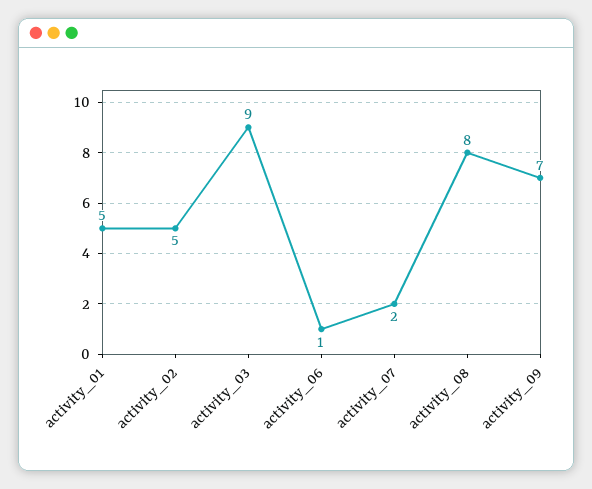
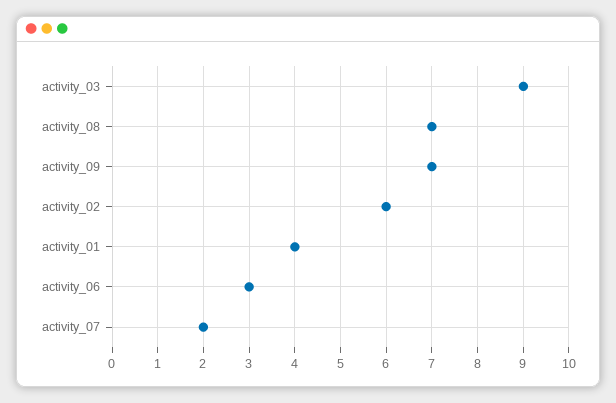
activity_01: 5 -> 4
activity_02: 5 -> 6
activity_06: 1 -> 3
activity_08: 8 -> 7

